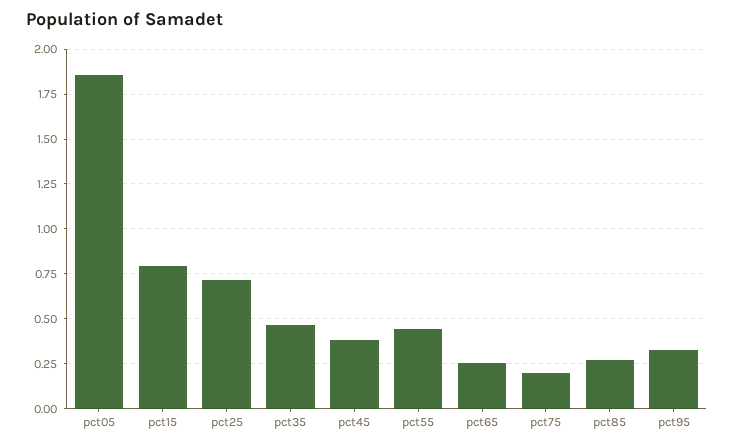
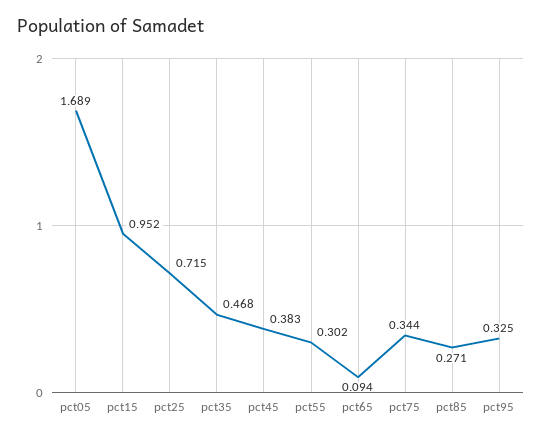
pct05: 1.85 -> 1.689
pct15: 0.8 -> 0.952
pct55: 0.45 -> 0.302
pct65: 0.25 -> 0.094
pct75: 0.2 -> 0.344

